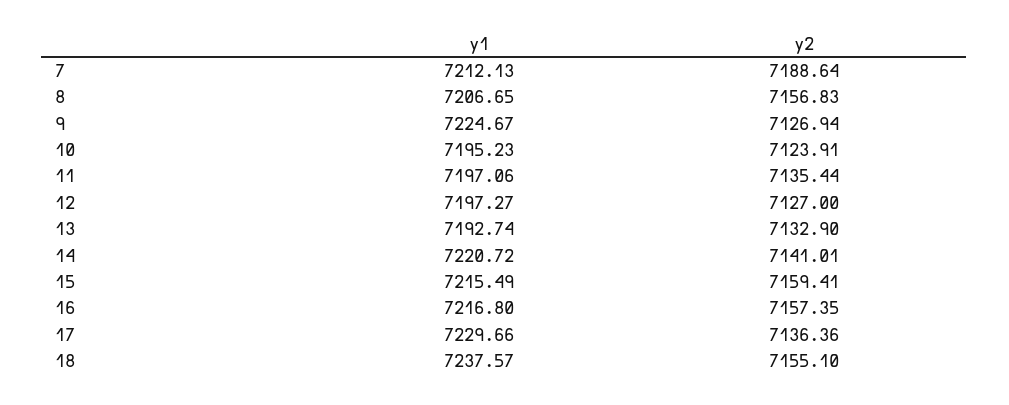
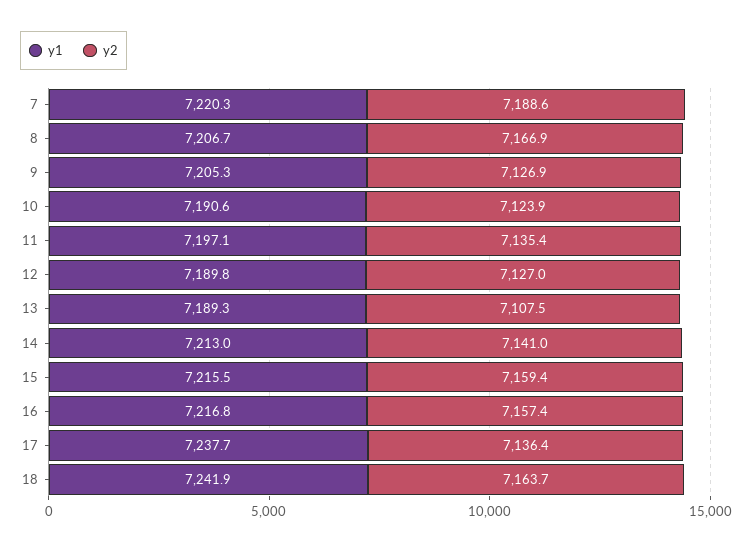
y1, 7: 7212.13 -> 7220.3
y2, 8: 7156.83 -> 7166.9
y1, 9: 7224.67 -> 7205.3
y1, 10: 7195.23 -> 7190.6
y1, 12: 7197.27 -> 7189.8
y1, 13: 7192.74 -> 7189.3
y2, 13: 7132.9 -> 7107.5
y1, 14: 7220.72 -> 7213
y1, 17: 7229.66 -> 7237.7
y1, 18: 7237.57 -> 7241.9
y2, 18: 7155.1 -> 7163.7

